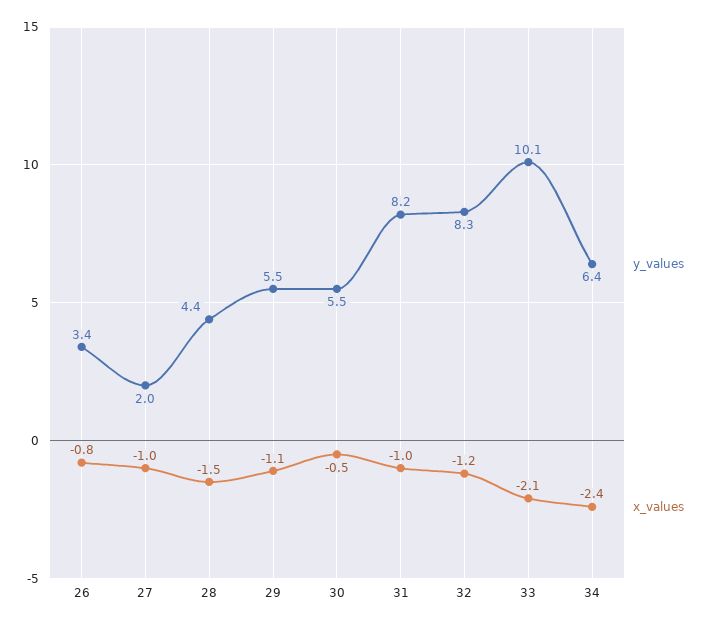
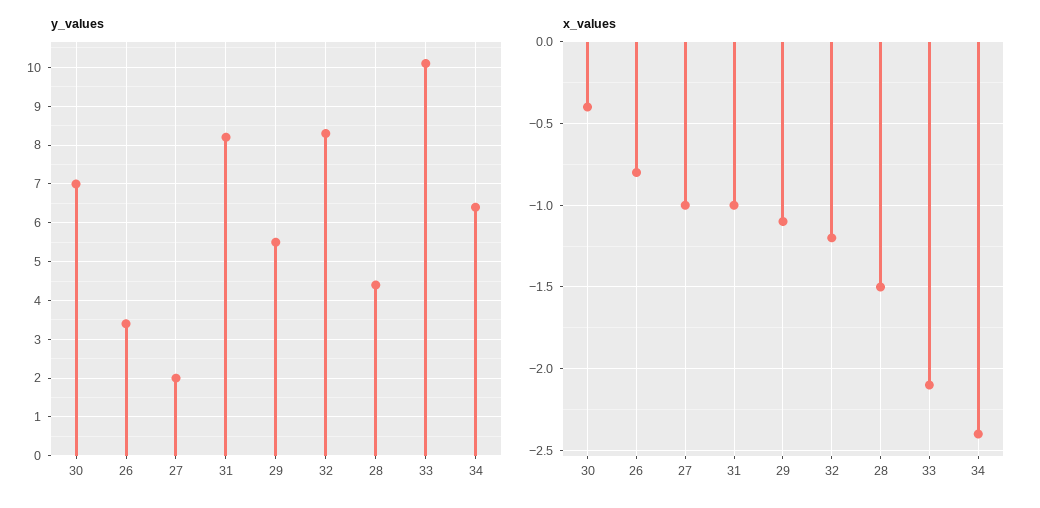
y_values, 30: 5.5 -> 7
x_values, 30: -0.5 -> -0.4

